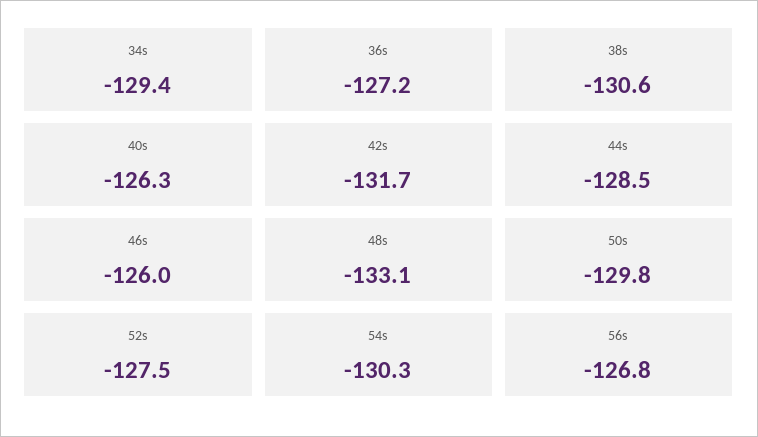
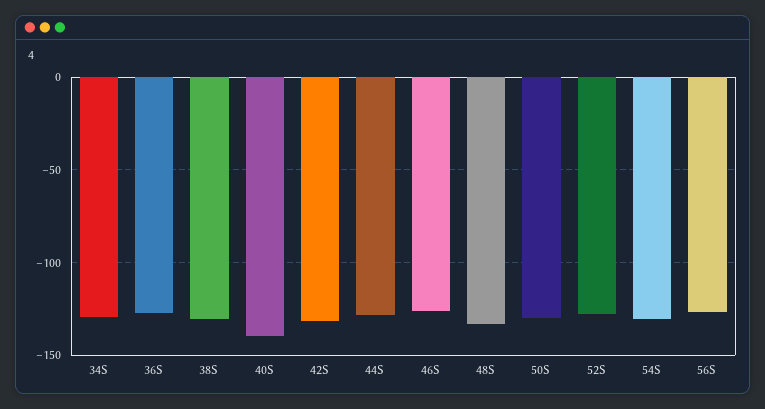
40s: -126.3 -> -140

